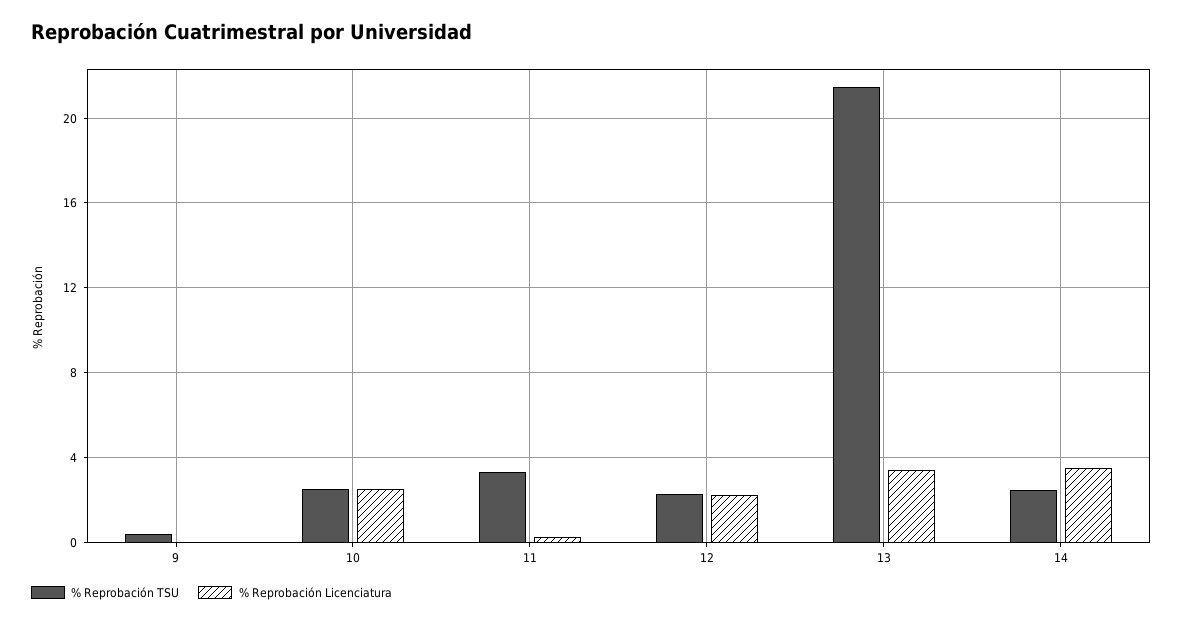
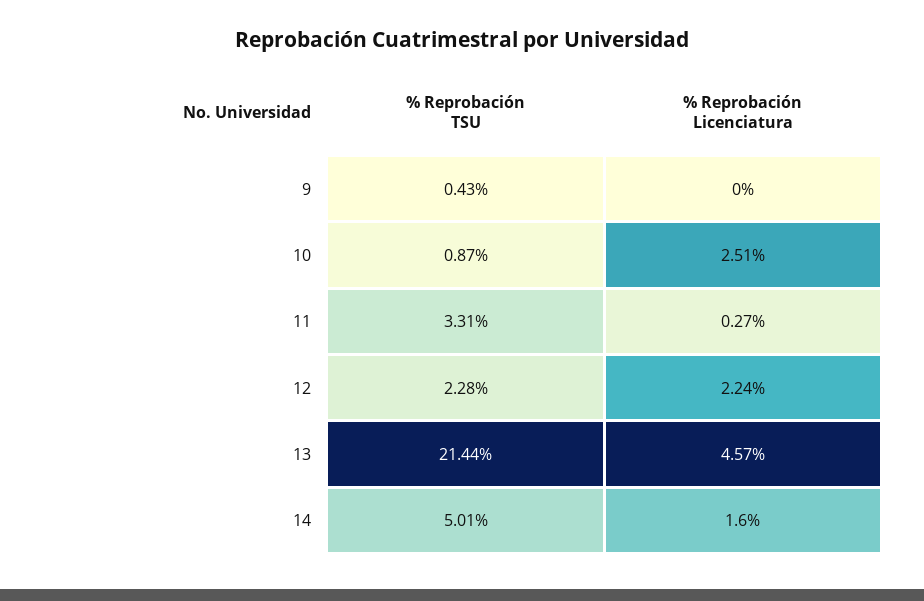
% Reprobación TSU, 10: 2.5 -> 0.87
% Reprobación Licenciatura, 13: 3.5 -> 4.57
% Reprobación TSU, 14: 2.5 -> 5.01
% Reprobación Licenciatura, 14: 3.5 -> 1.6

